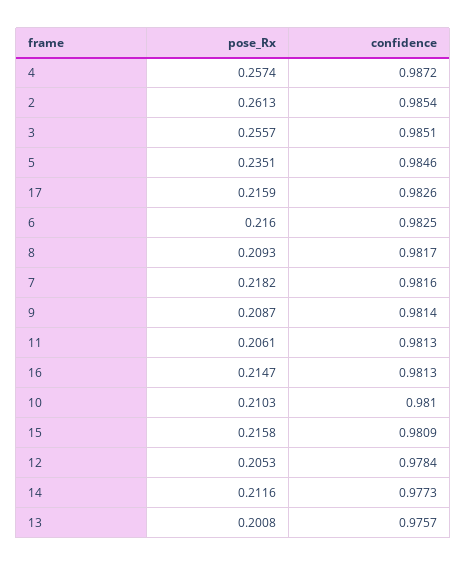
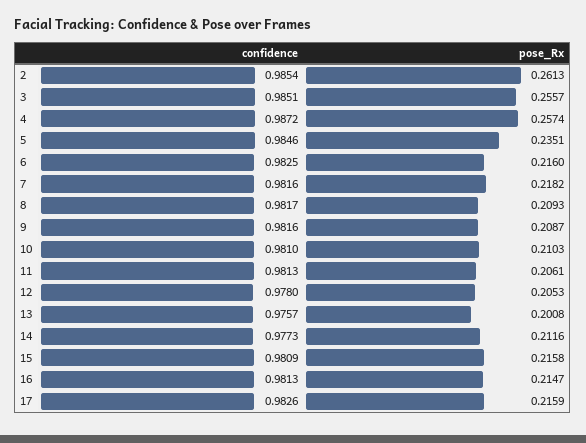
confidence, 9: 0.9814 -> 0.9816
confidence, 12: 0.9784 -> 0.978

